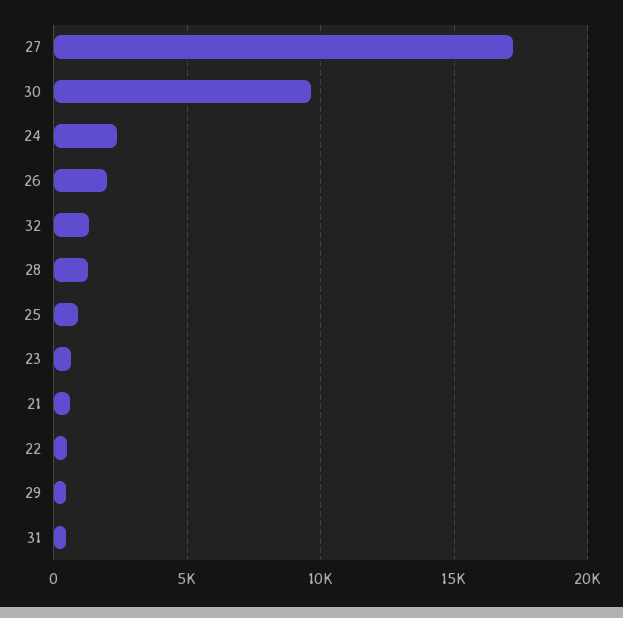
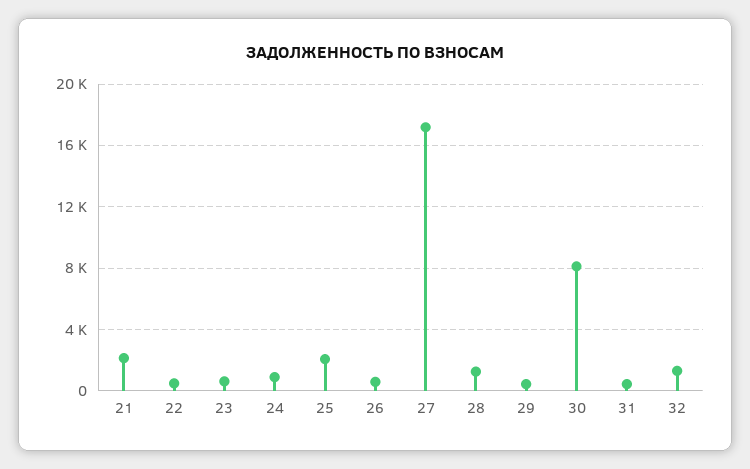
30: 9500 -> 8000
24: 2500 -> 1000
26: 2000 -> 500
25: 1000 -> 2000
21: 500 -> 2000

